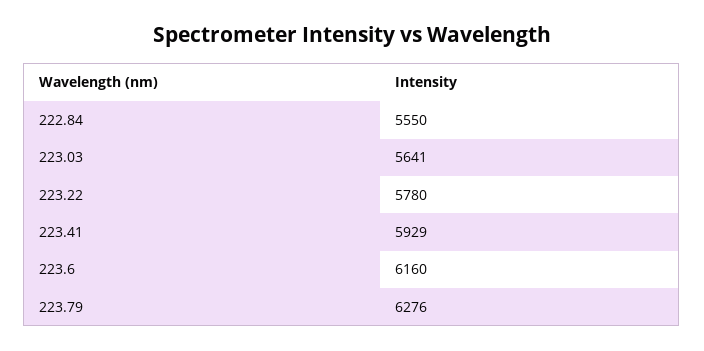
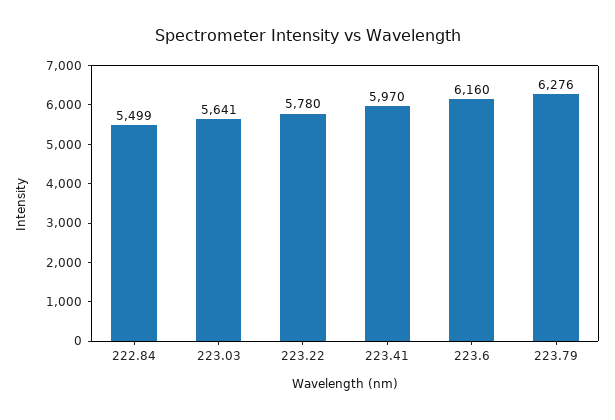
222.84: 5550 -> 5499
223.41: 5929 -> 5970

